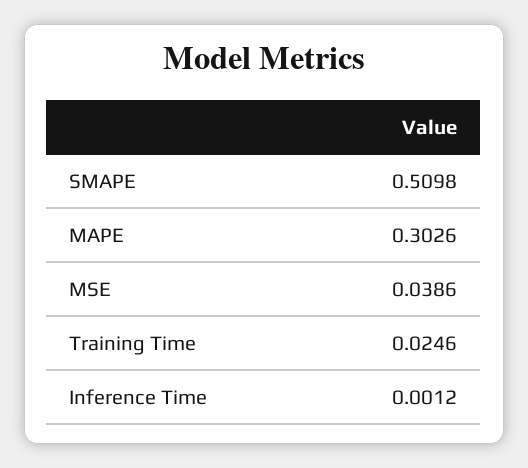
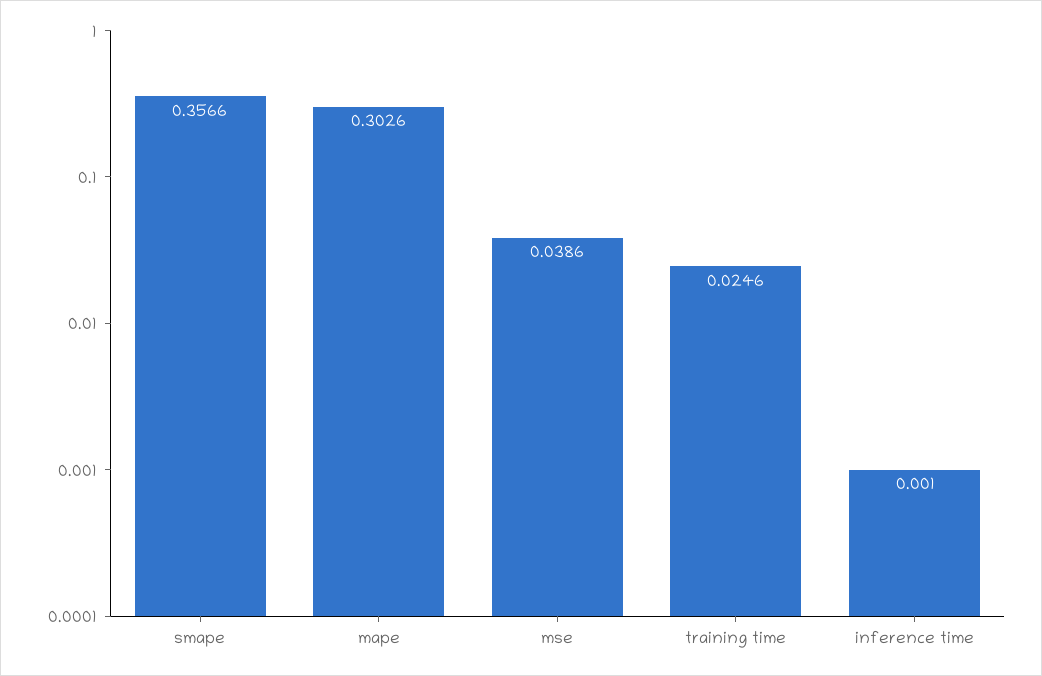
SMAPE: 0.5098 -> 0.3566
Inference Time: 0.0012 -> 0.001

